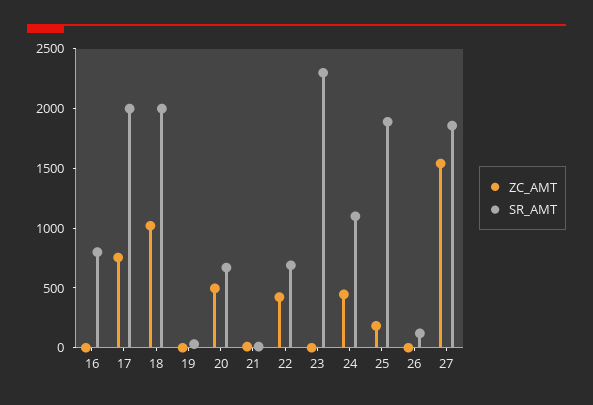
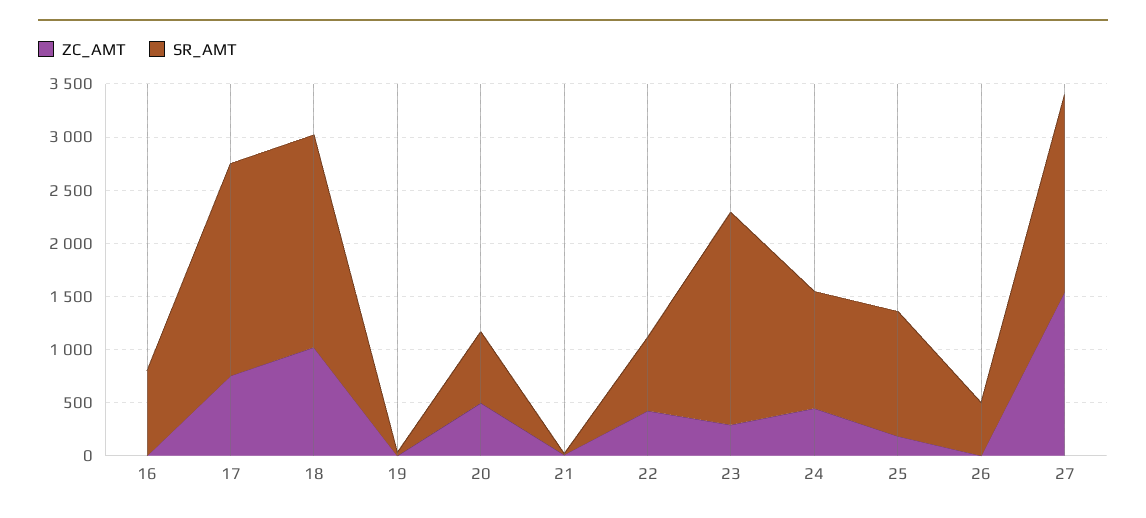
ZC_AMT, 23: 0 -> 300
SR_AMT, 23: 2300 -> 2000
SR_AMT, 25: 1900 -> 1200
SR_AMT, 26: 100 -> 500

